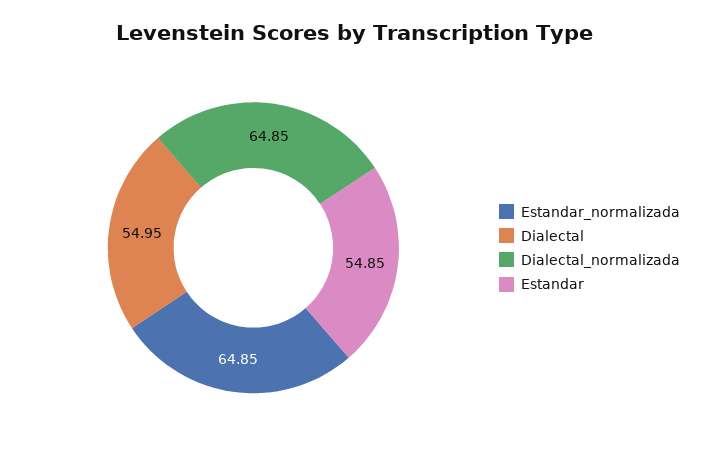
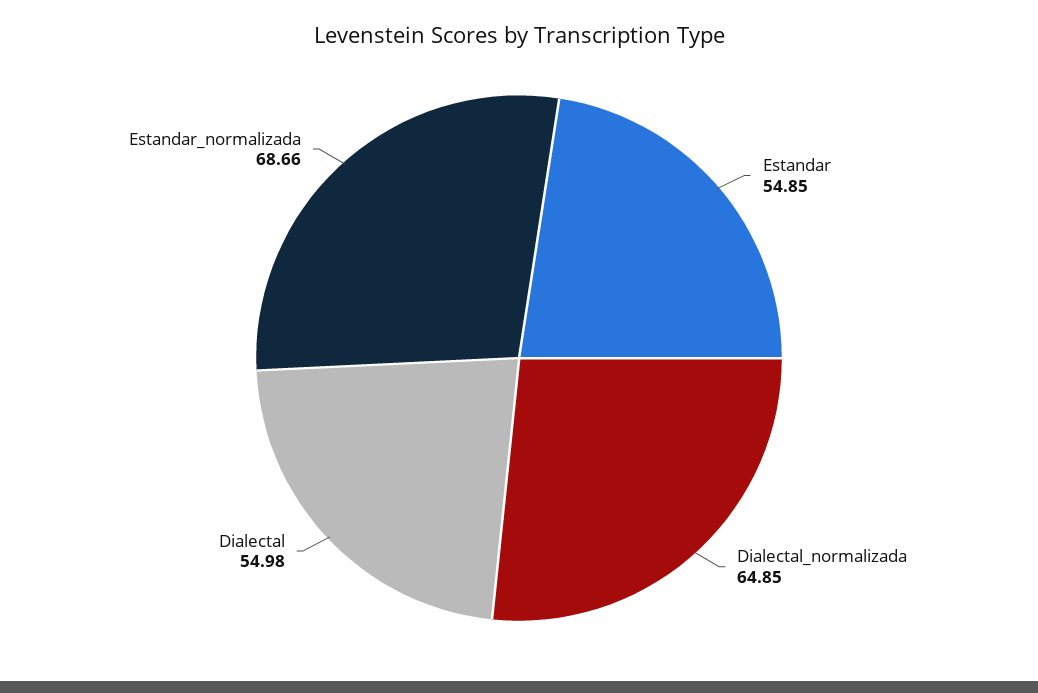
Estandar_normalizada: 64.85 -> 68.66
Dialectal: 54.95 -> 54.98

